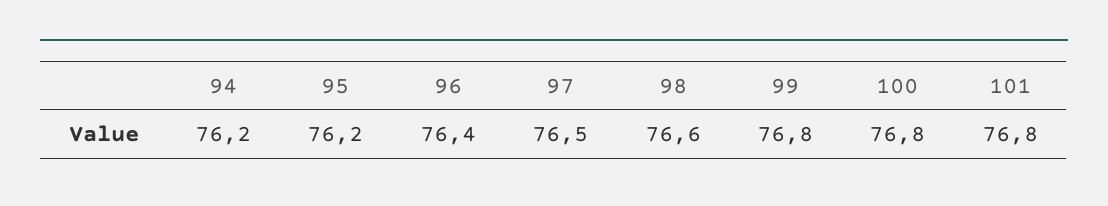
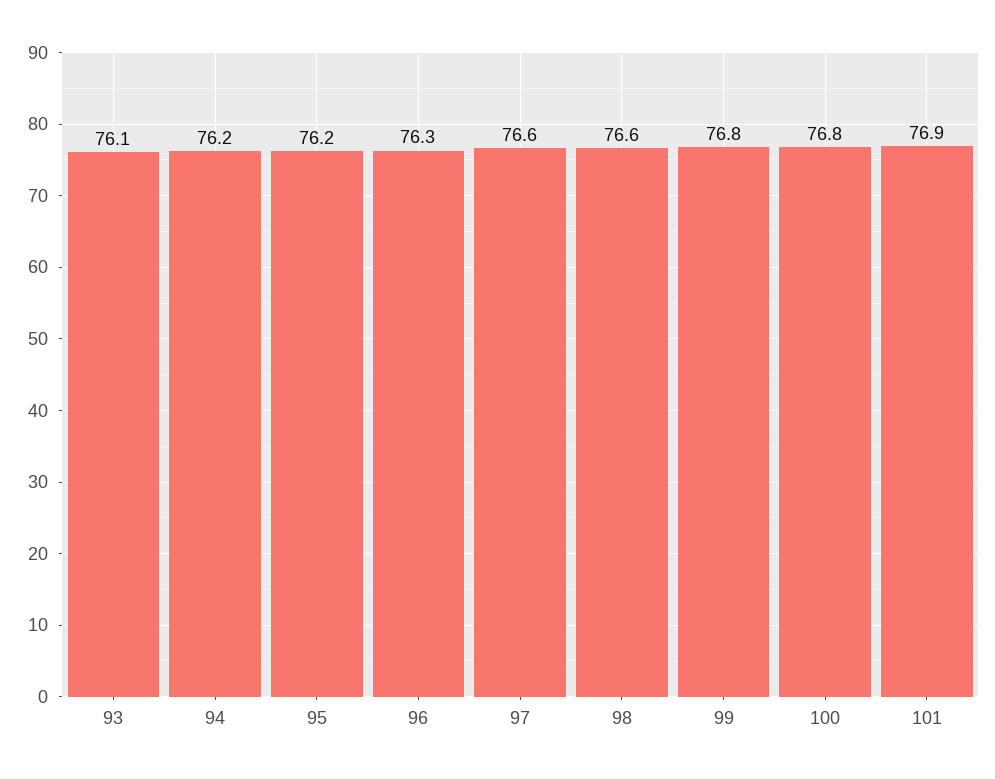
96: 76.4 -> 76.3
97: 76.5 -> 76.6
101: 76.8 -> 76.9
93: none -> 76.1

